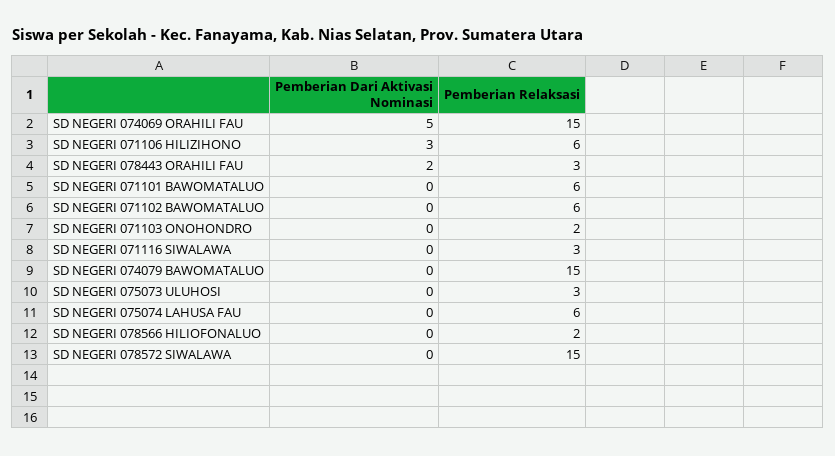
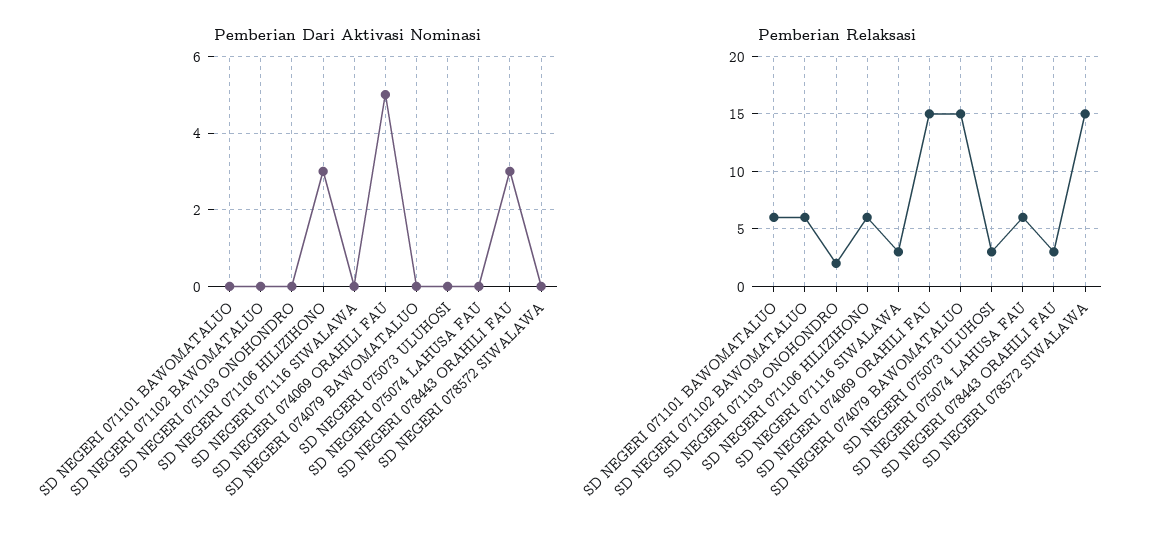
Pemberian Dari Aktivasi Nominasi, SD NEGERI 078443 ORAHILI FAU: 2 -> 3
Pemberian Dari Aktivasi Nominasi, SD NEGERI 078566 HILIOFONALUO: 0 -> none
Pemberian Relaksasi, SD NEGERI 078566 HILIOFONALUO: 2 -> none

